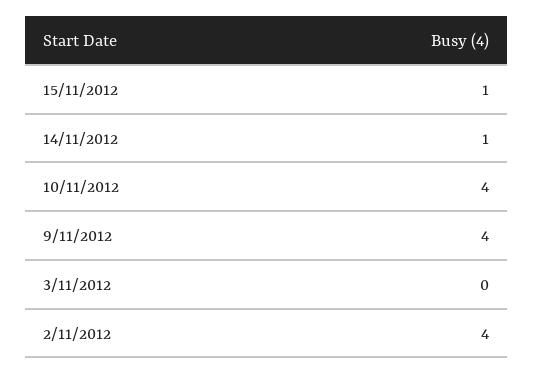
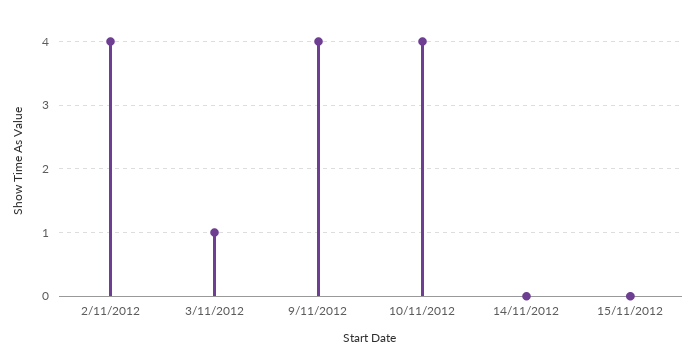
15/11/2012: 1 -> 0
14/11/2012: 1 -> 0
3/11/2012: 0 -> 1

